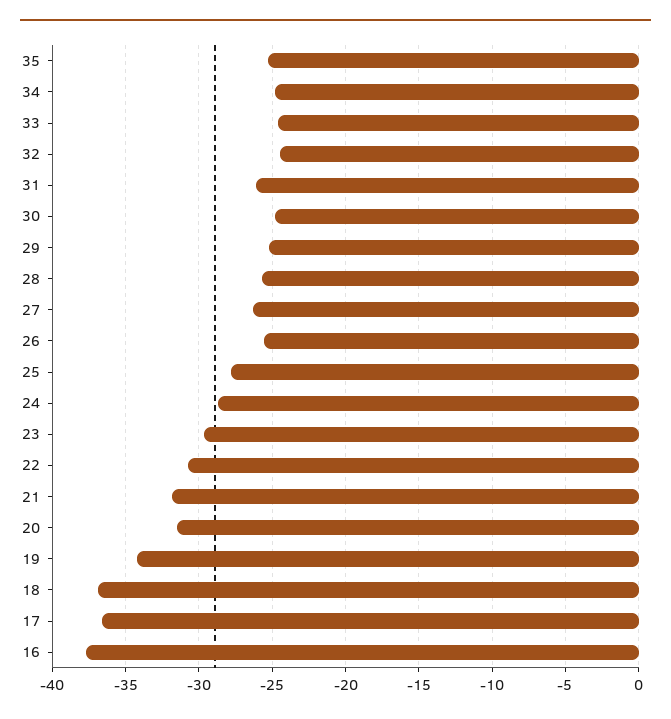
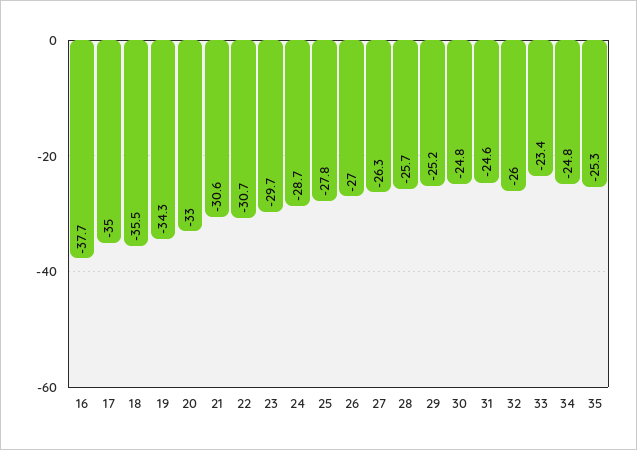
33: -24.5 -> -23.4
32: -24.5 -> -26
31: -26 -> -24.6
26: -25.5 -> -27
21: -32 -> -30.6
20: -31.5 -> -33
18: -37 -> -35.5
17: -36.5 -> -35

